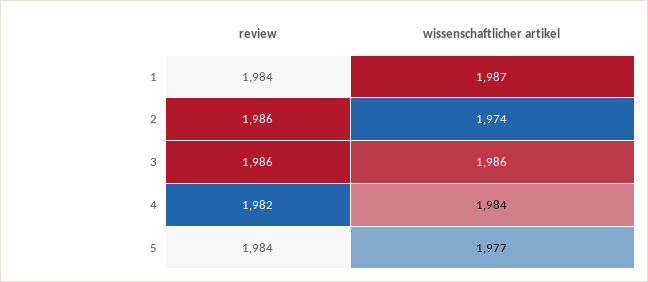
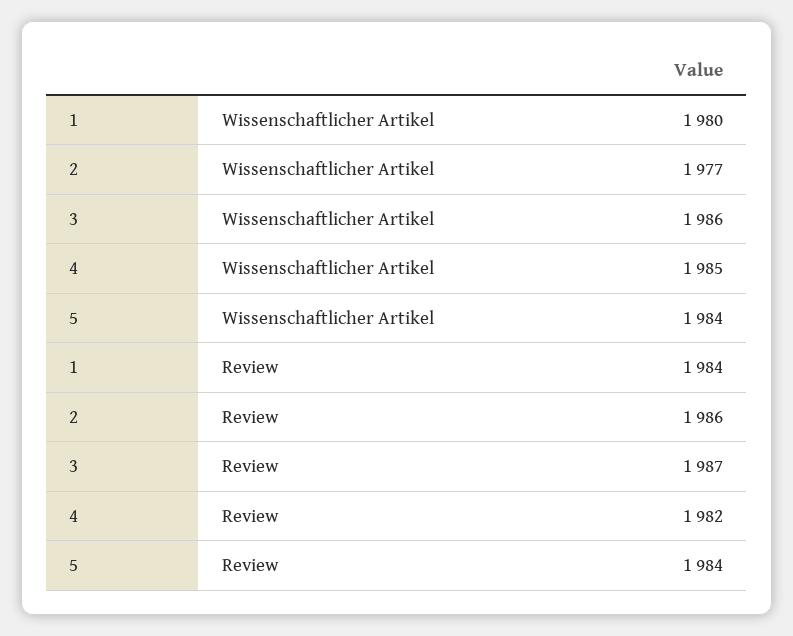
wissenschaftlicher artikel, 1: 1987 -> 1980
wissenschaftlicher artikel, 2: 1974 -> 1977
review, 3: 1986 -> 1987
wissenschaftlicher artikel, 4: 1984 -> 1985
wissenschaftlicher artikel, 5: 1977 -> 1984

